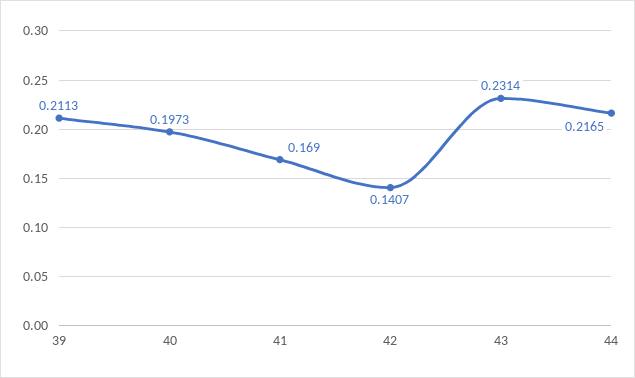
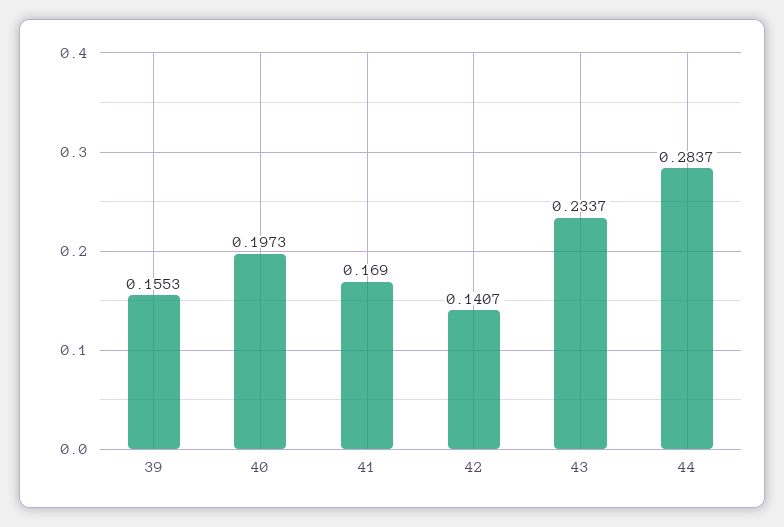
39: 0.2113 -> 0.1553
43: 0.2314 -> 0.2337
44: 0.2165 -> 0.2837

